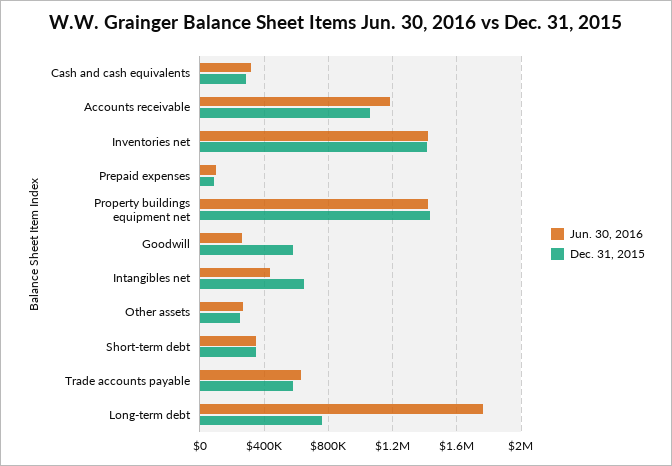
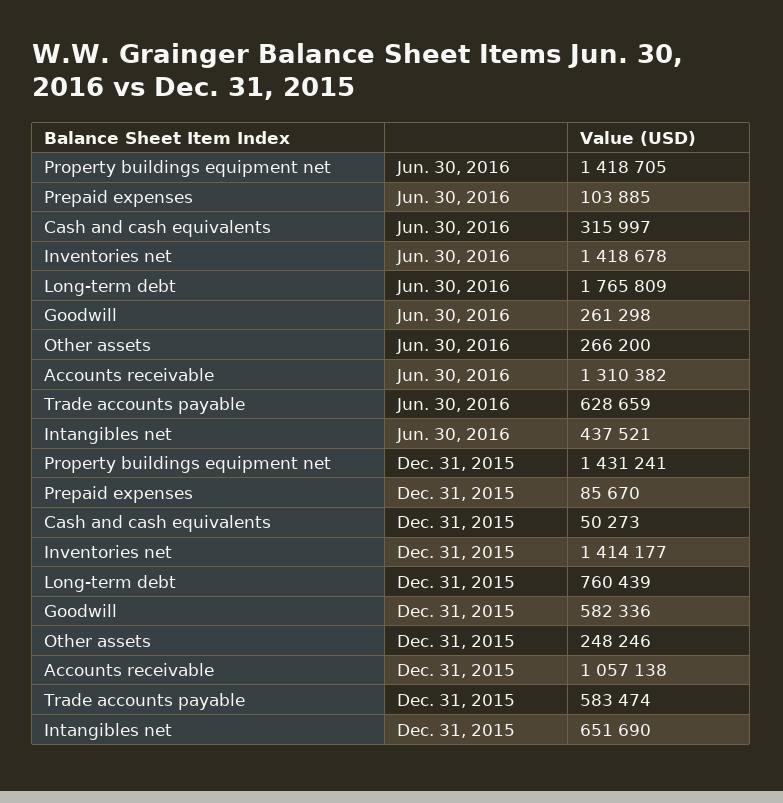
Dec. 31, 2015, Cash and cash equivalents: 300000 -> 50273
Jun. 30, 2016, Accounts receivable: 1200000 -> 1310382
Jun. 30, 2016, Short-term debt: 350000 -> none
Dec. 31, 2015, Short-term debt: 350000 -> none

